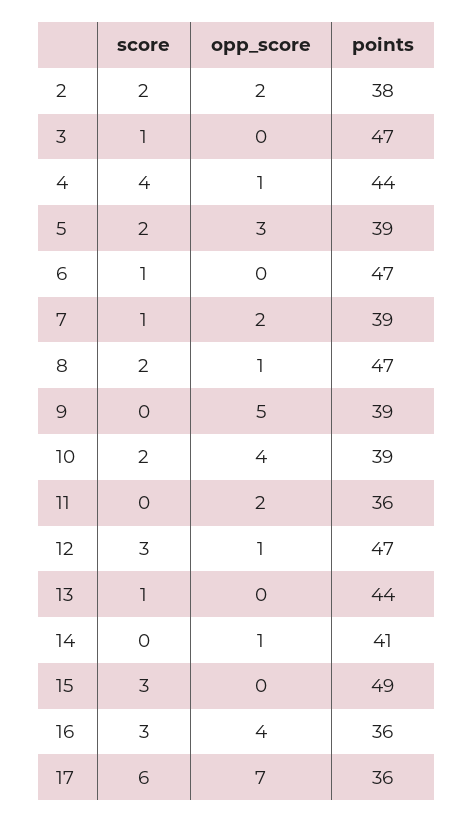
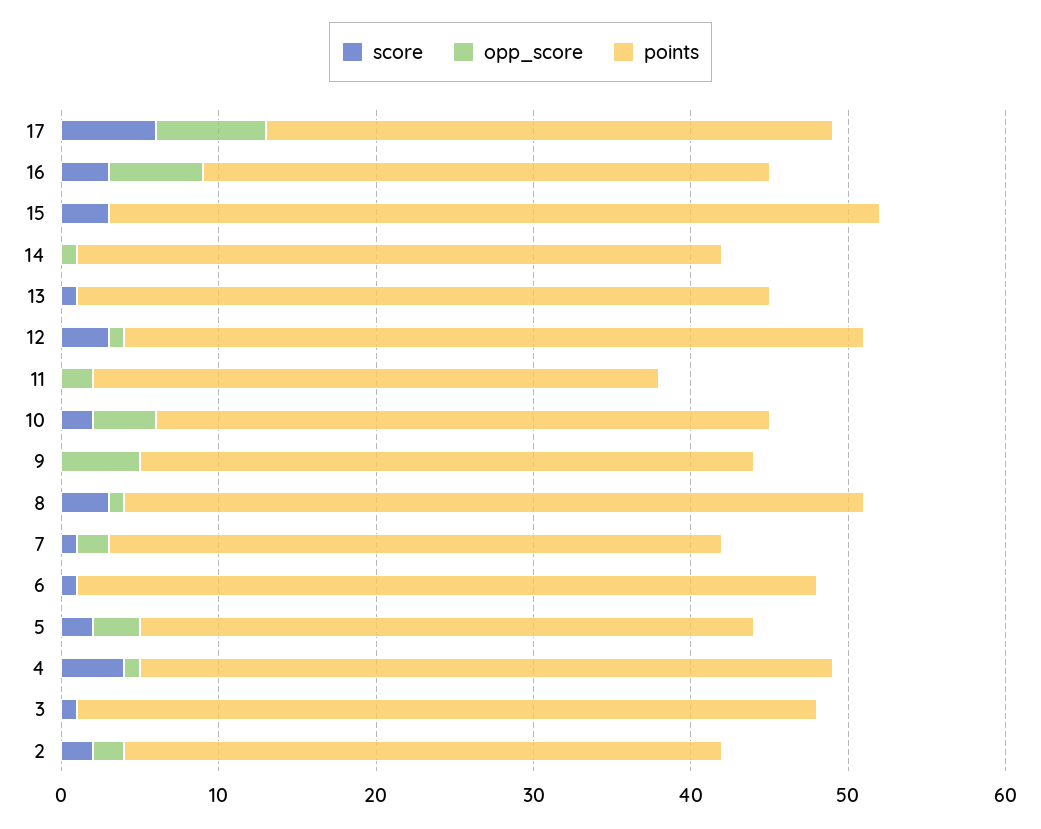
score, 8: 2 -> 3
opp_score, 16: 4 -> 6

